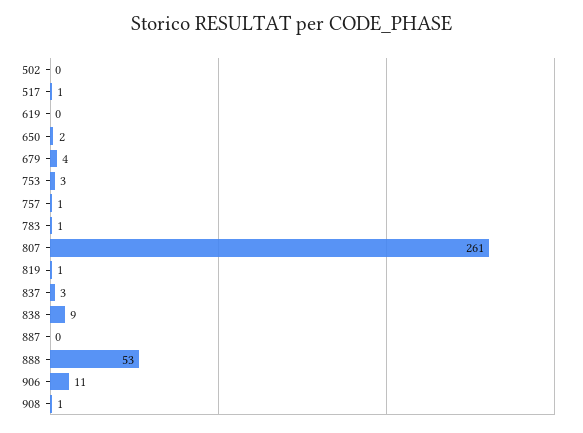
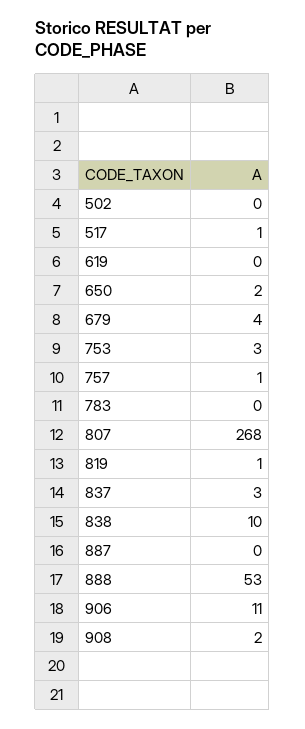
783: 1 -> 0
807: 261 -> 268
838: 9 -> 10
908: 1 -> 2

